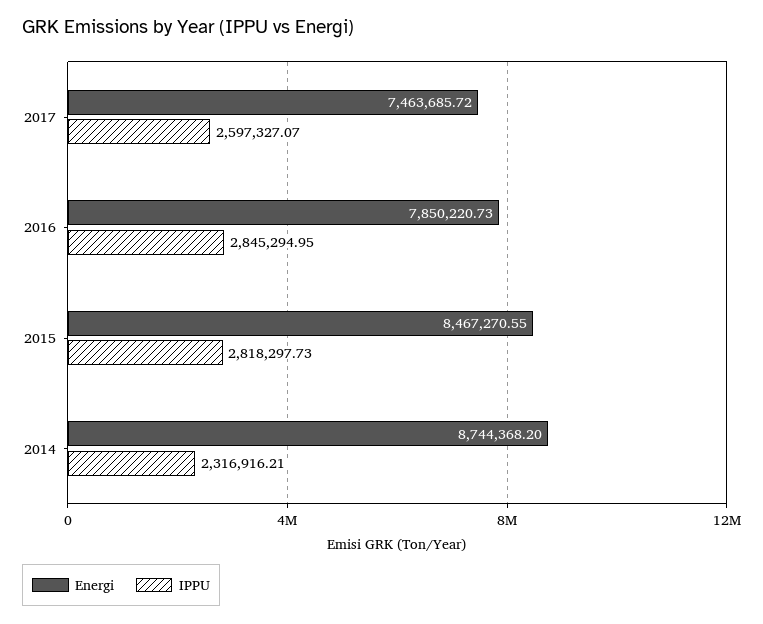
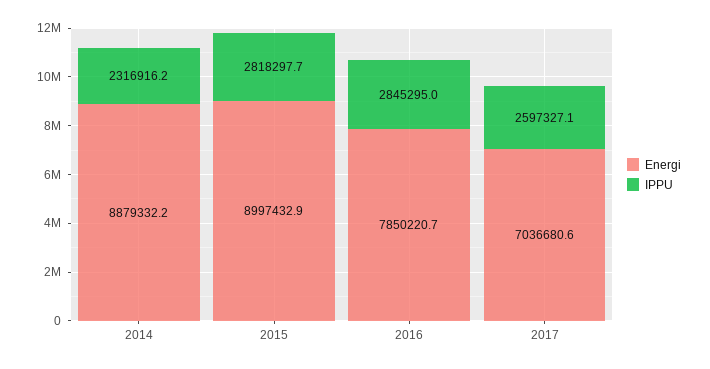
Energi, 2017: 7463685.72 -> 7036680.6
Energi, 2015: 8467270.55 -> 8997432.9
Energi, 2014: 8744368.2 -> 8879332.2

